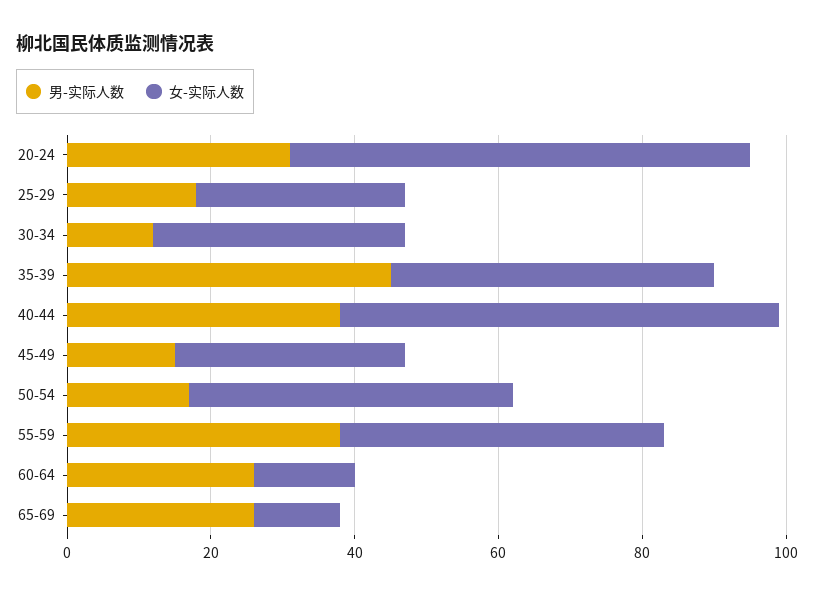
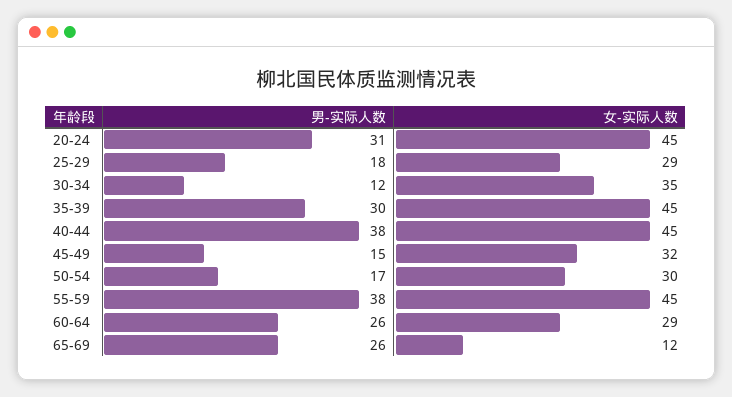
女-实际人数, 20-24: 65 -> 45
男-实际人数, 35-39: 45 -> 30
女-实际人数, 40-44: 60 -> 45
女-实际人数, 50-54: 45 -> 30
女-实际人数, 60-64: 15 -> 29

